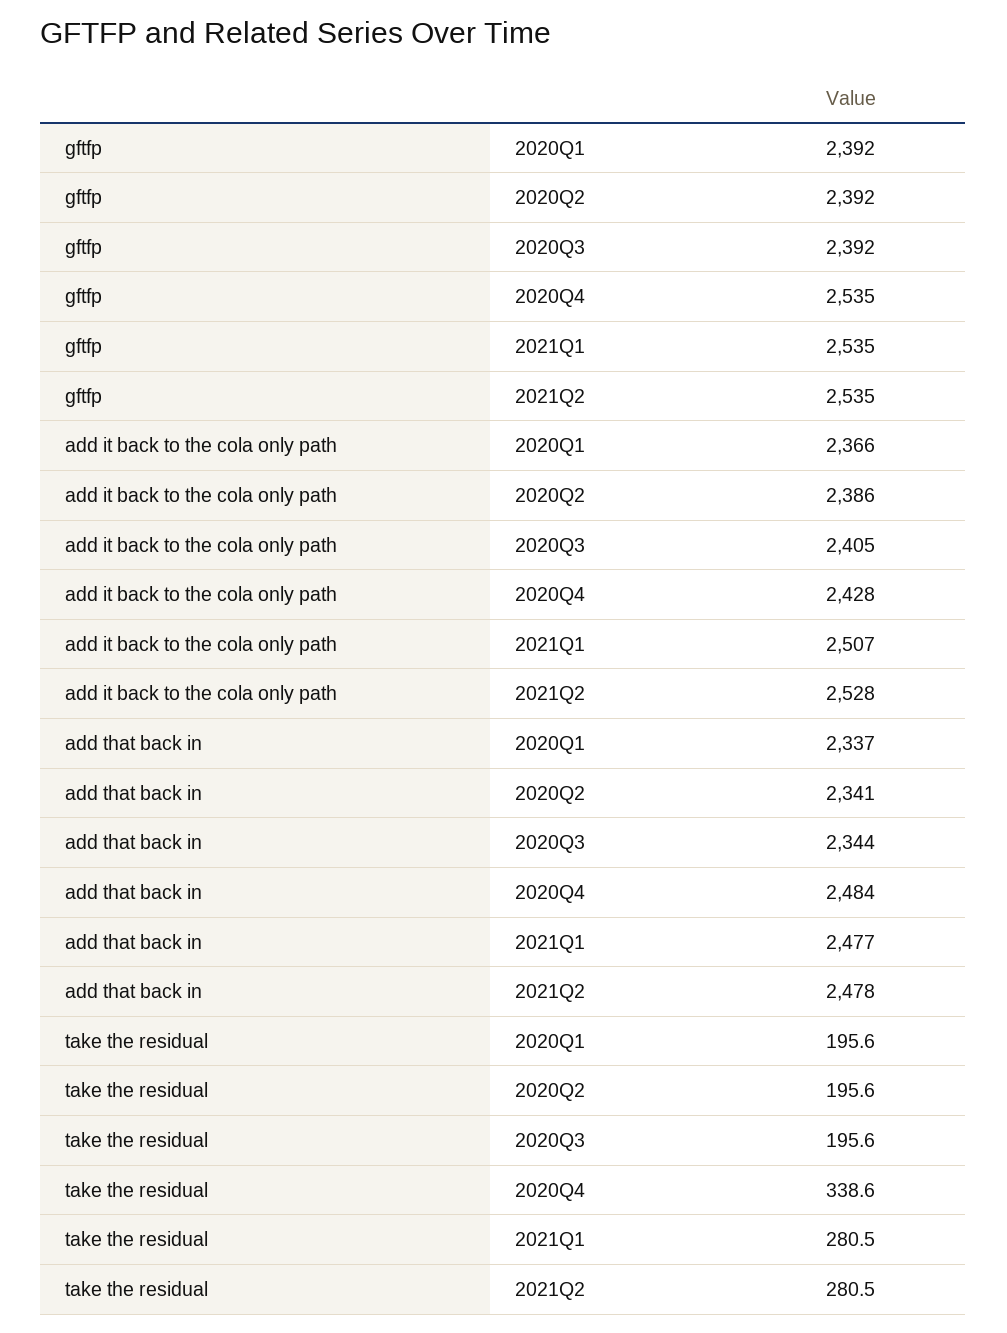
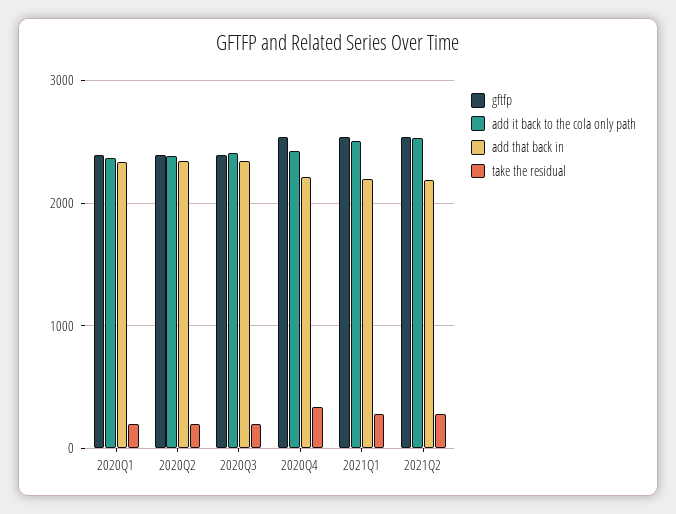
add that back in, 2020Q4: 2484 -> 2200
add that back in, 2021Q1: 2477 -> 2200
add that back in, 2021Q2: 2478 -> 2200

